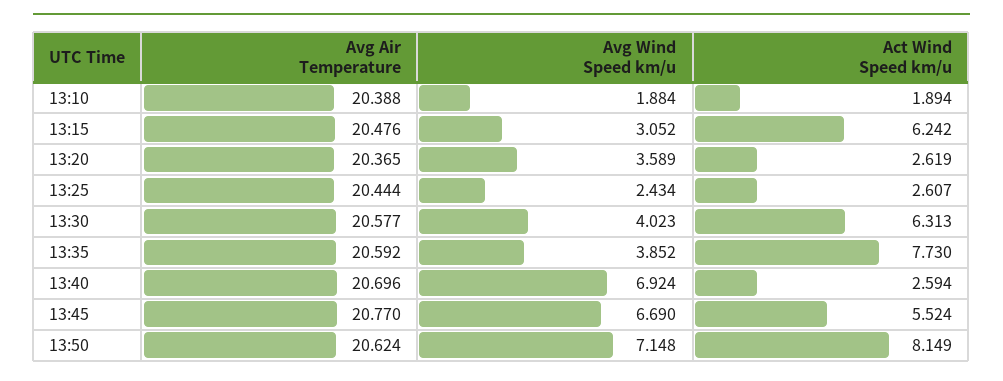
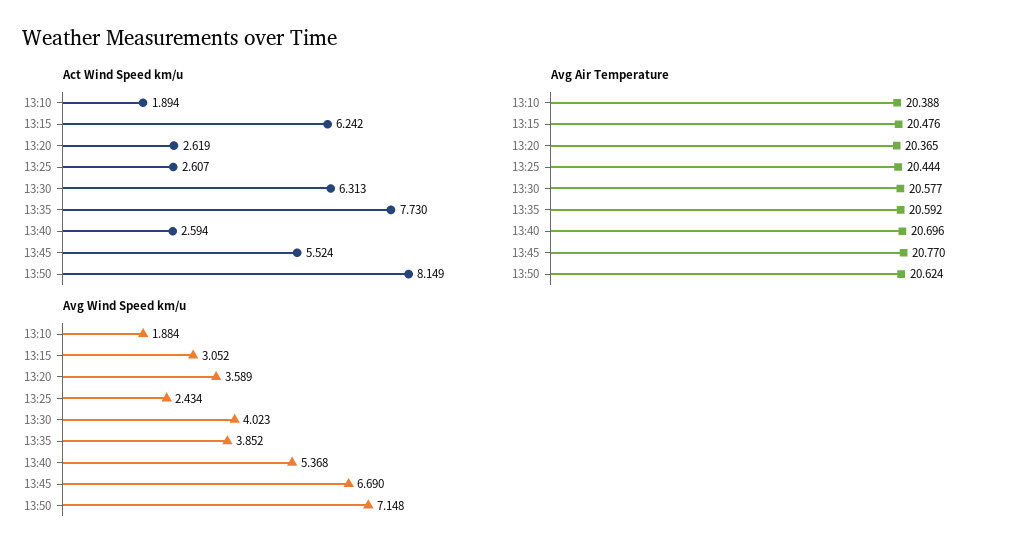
Avg Wind Speed km/u, 13:40: 6.924 -> 5.368

